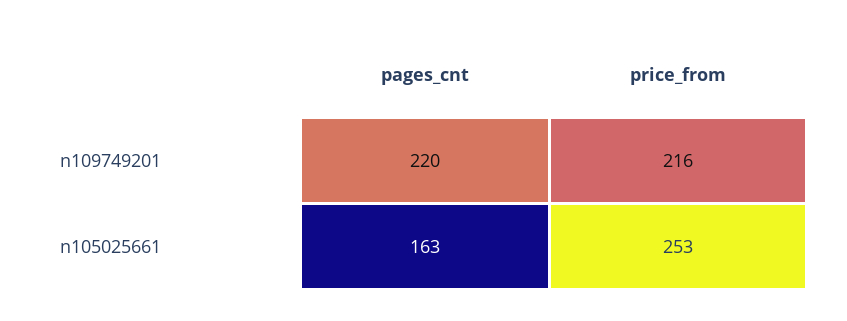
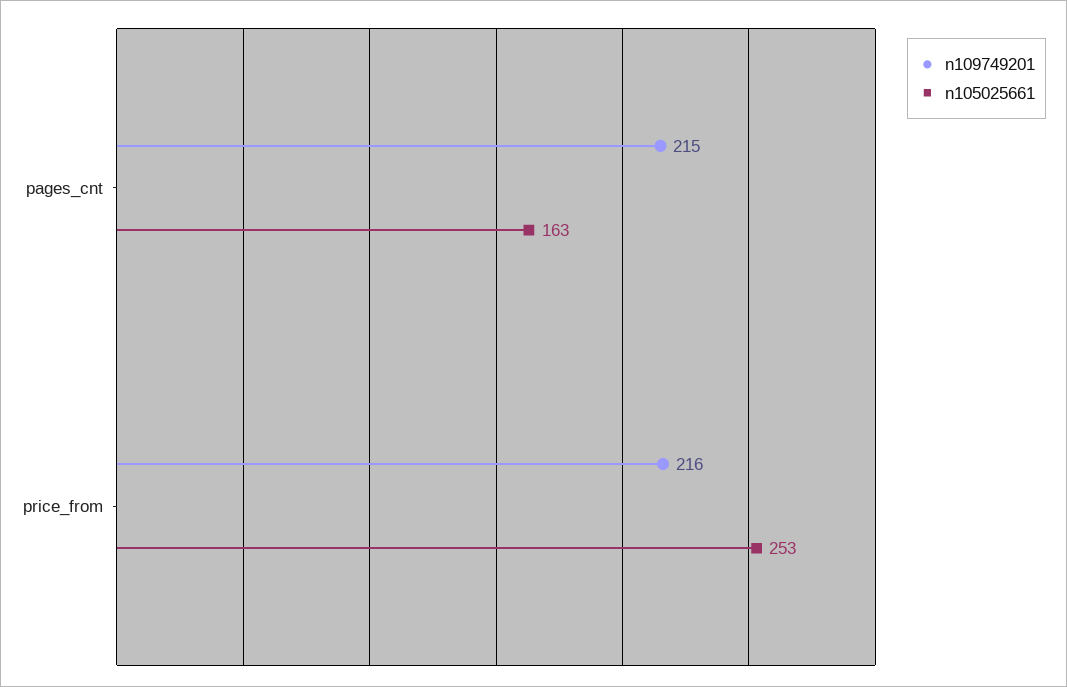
n109749201, pages_cnt: 220 -> 215

